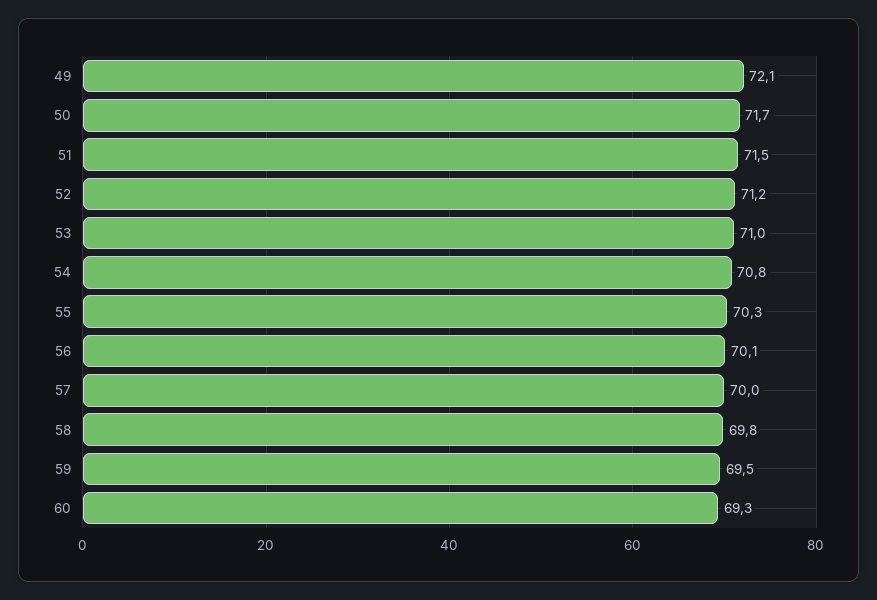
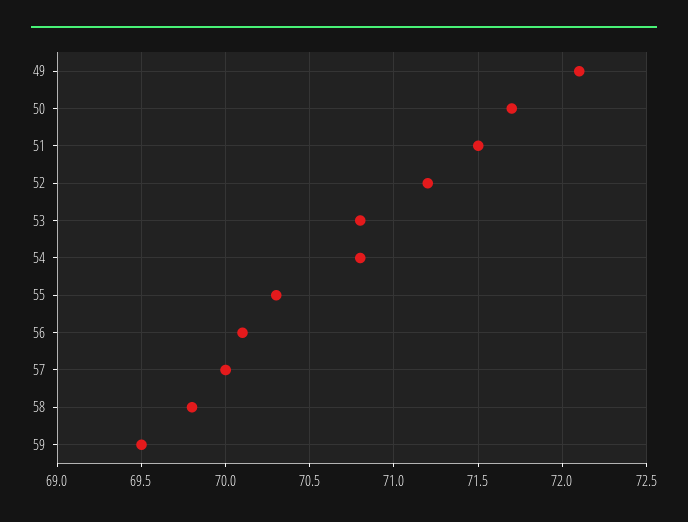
53: 71 -> 70.8
60: 69.3 -> none

